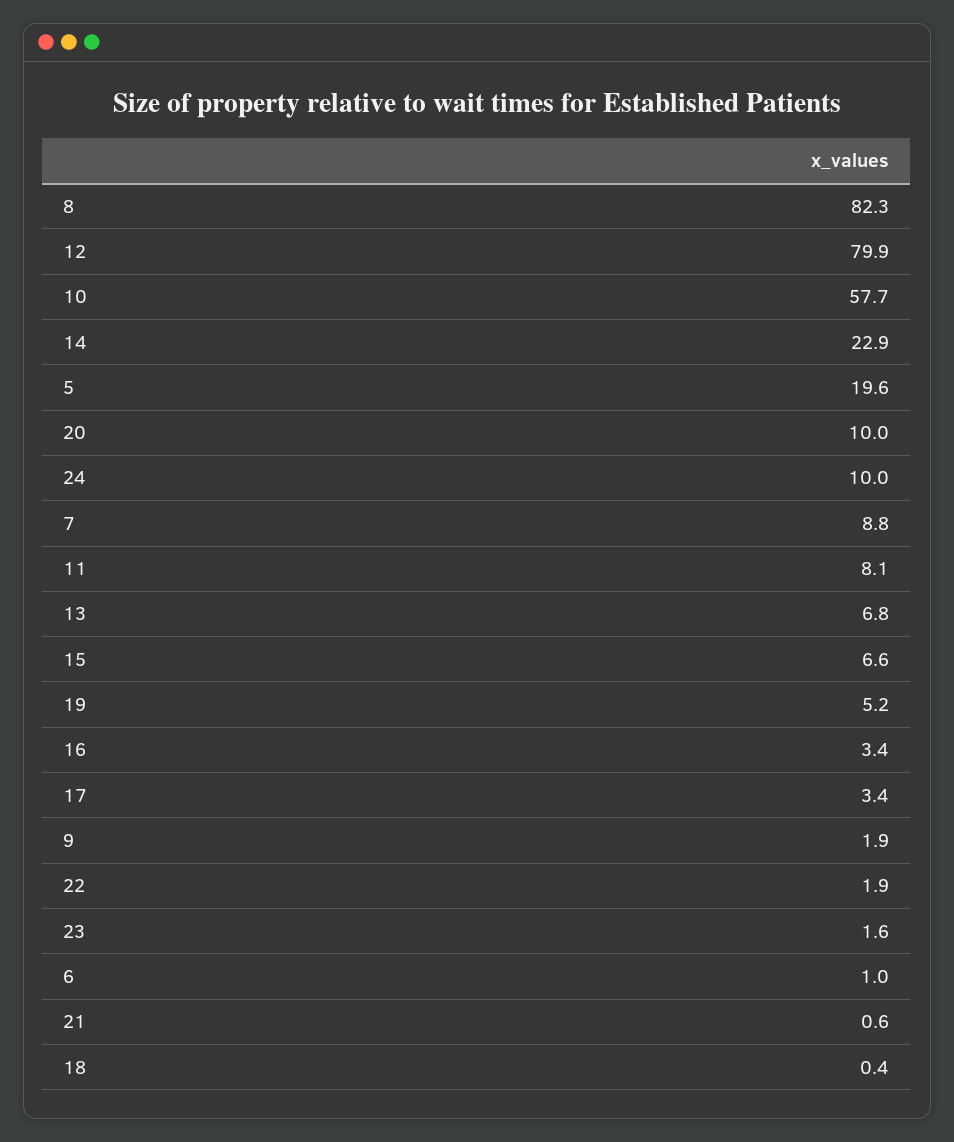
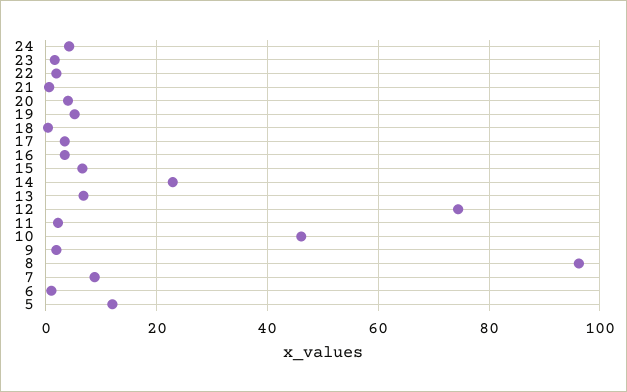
8: 82.3 -> 96
12: 79.9 -> 74
10: 57.7 -> 46
5: 19.6 -> 12
20: 10 -> 4
24: 10 -> 4
11: 8.1 -> 2

